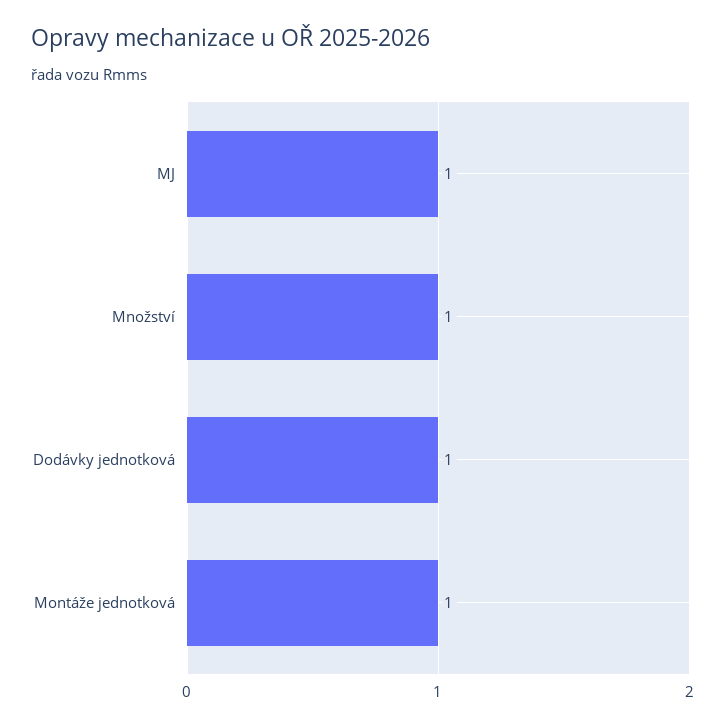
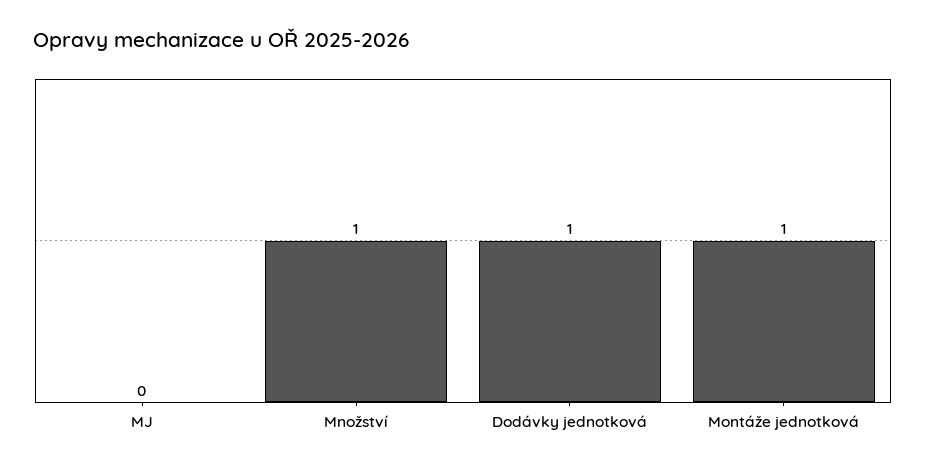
MJ: 1 -> 0

